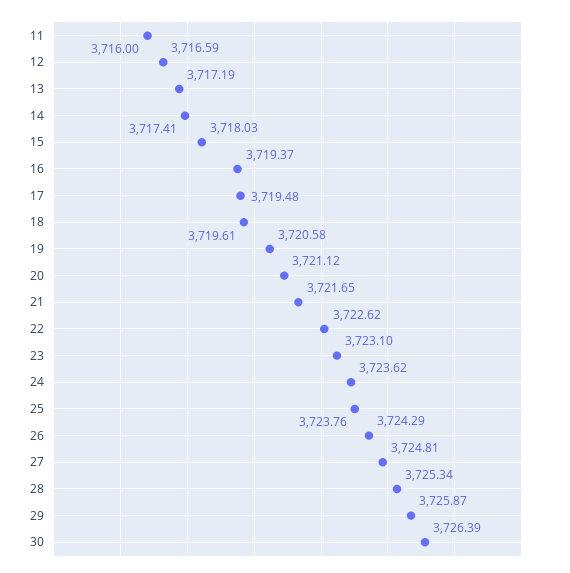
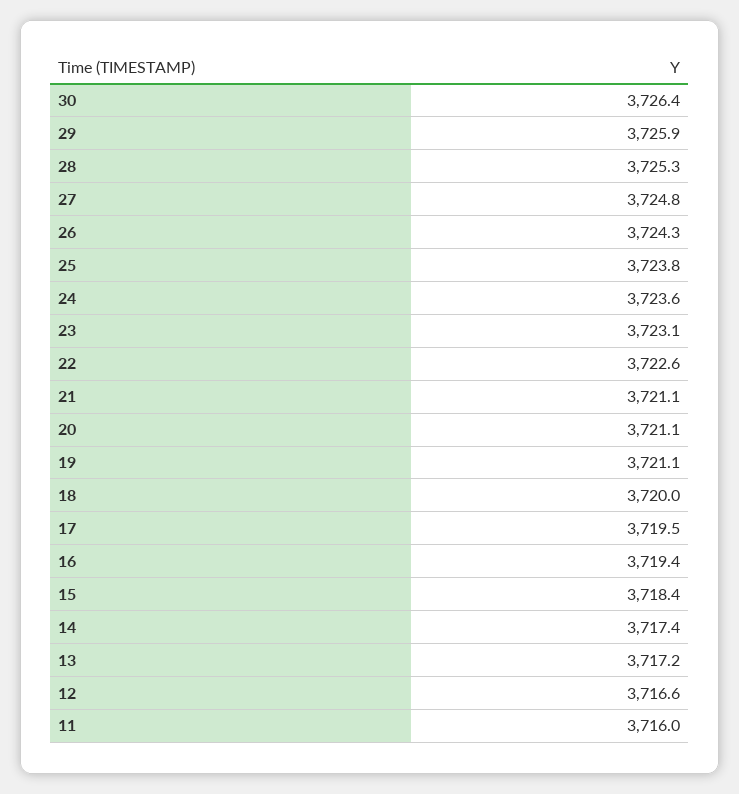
15: 3718.03 -> 3718.4
18: 3719.61 -> 3720
19: 3720.58 -> 3721.1
21: 3721.65 -> 3721.1

